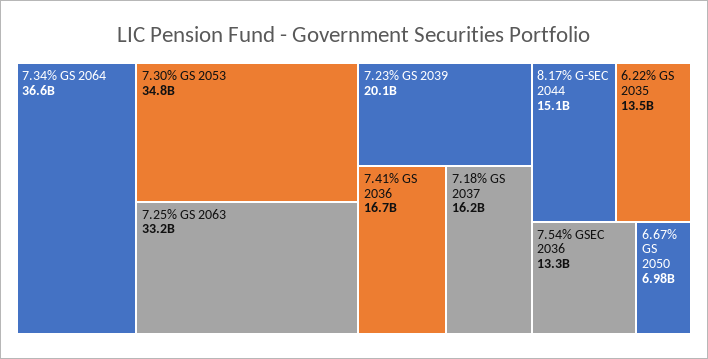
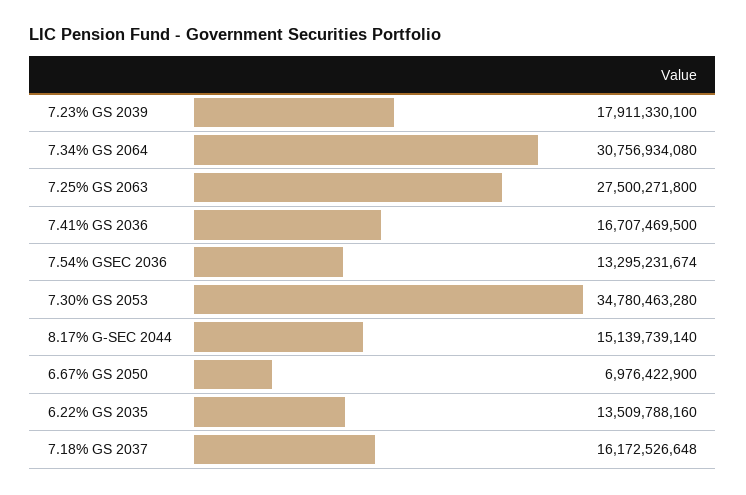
7.34% GS 2064: 36600000000 -> 30756934080
7.25% GS 2063: 33200000000 -> 27500271800
7.23% GS 2039: 20100000000 -> 17911330100

